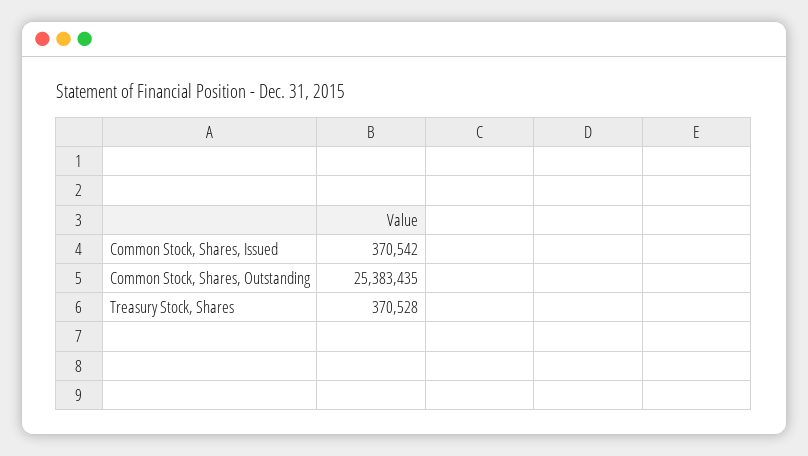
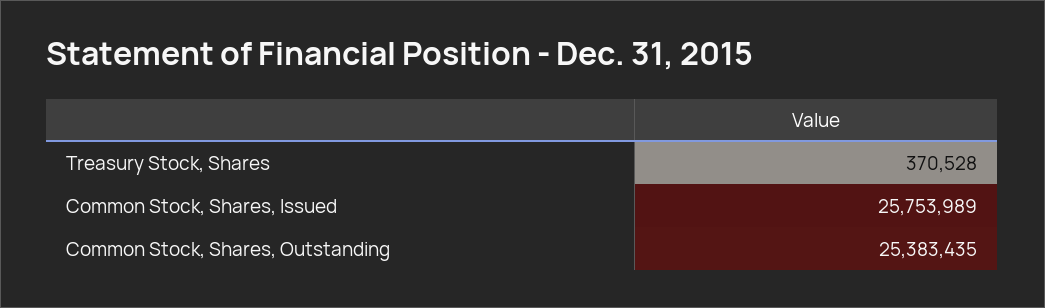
Common Stock, Shares, Issued: 370542 -> 25753989

